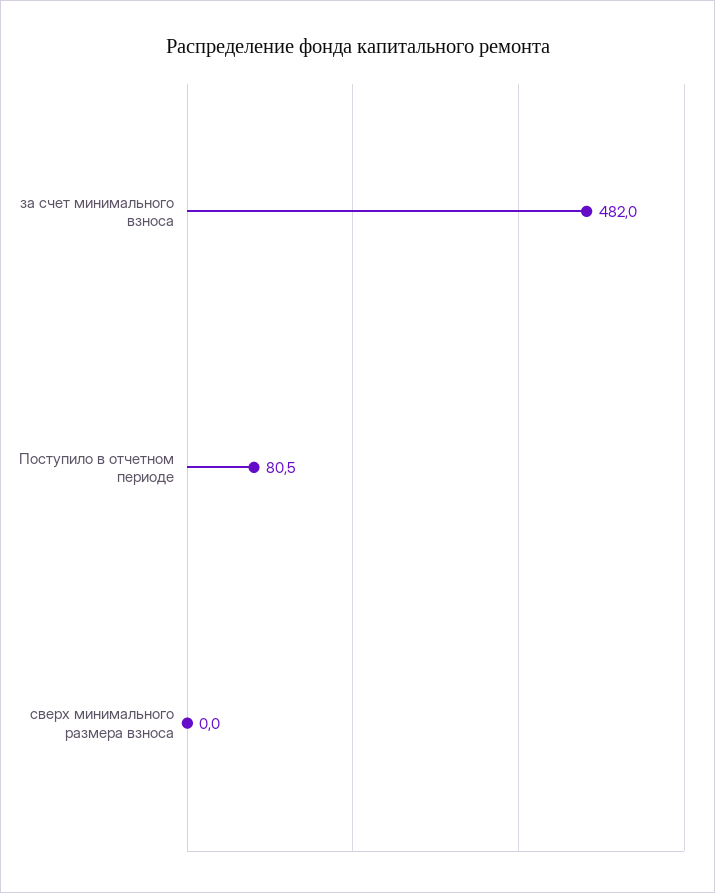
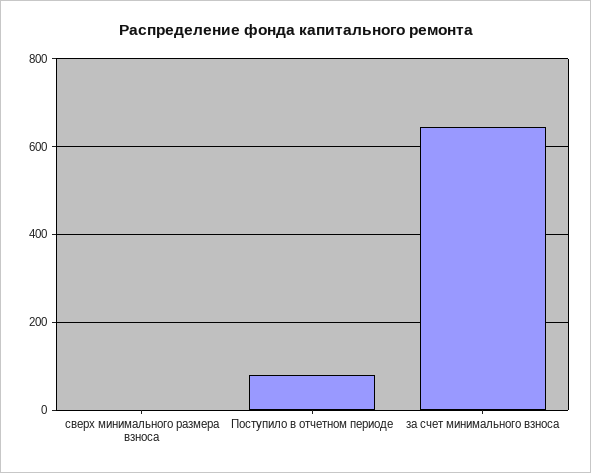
за счет минимального взноса: 482 -> 640

